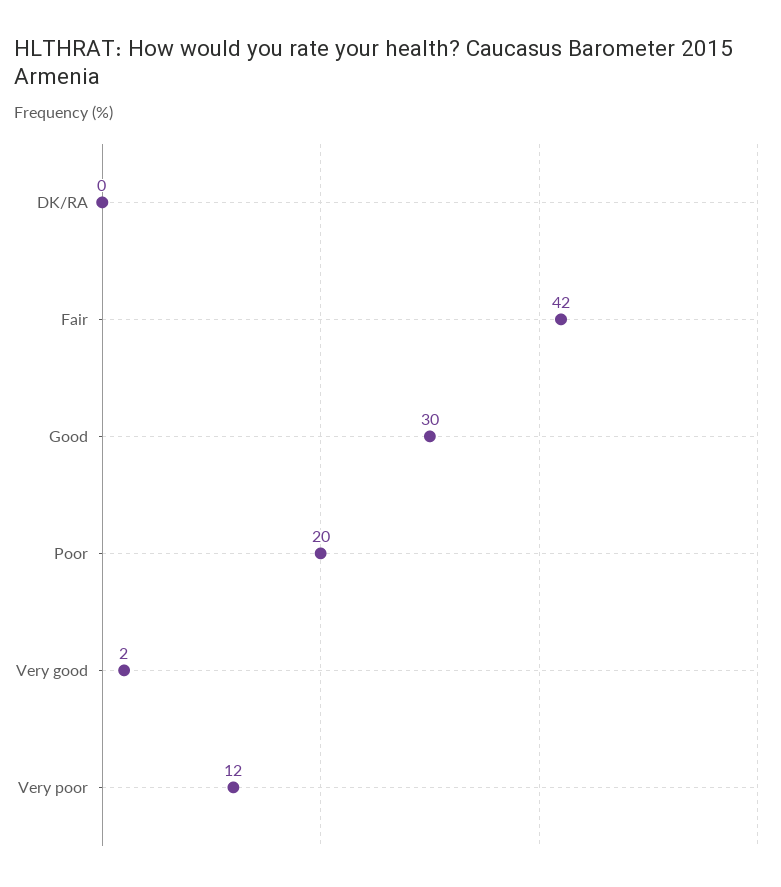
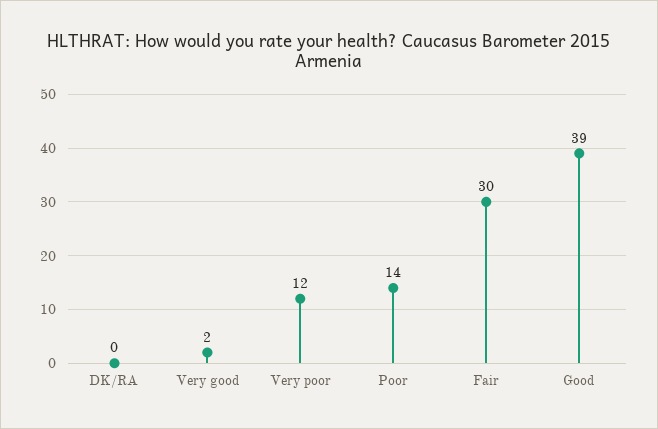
Fair: 42 -> 30
Good: 30 -> 39
Poor: 20 -> 14

